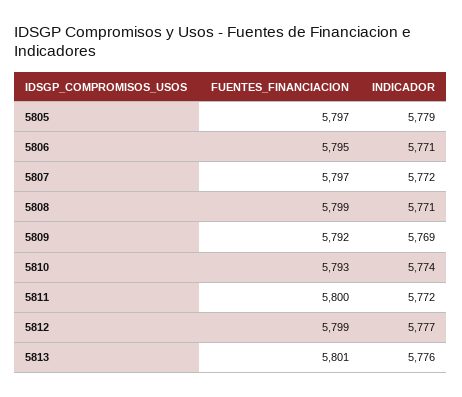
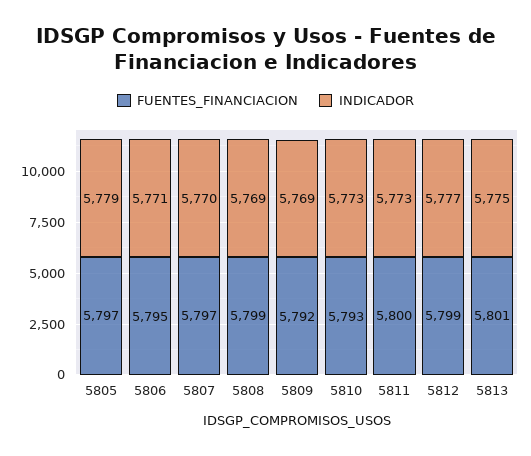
INDICADOR, 5807: 5772 -> 5770
INDICADOR, 5808: 5771 -> 5769
INDICADOR, 5810: 5774 -> 5773
INDICADOR, 5811: 5772 -> 5773
INDICADOR, 5813: 5776 -> 5775

